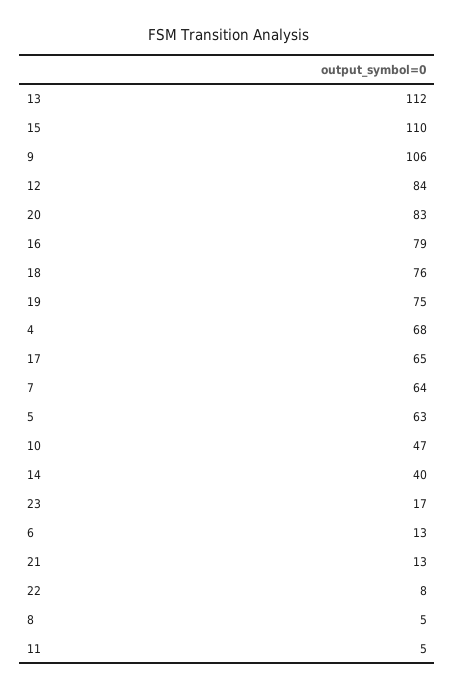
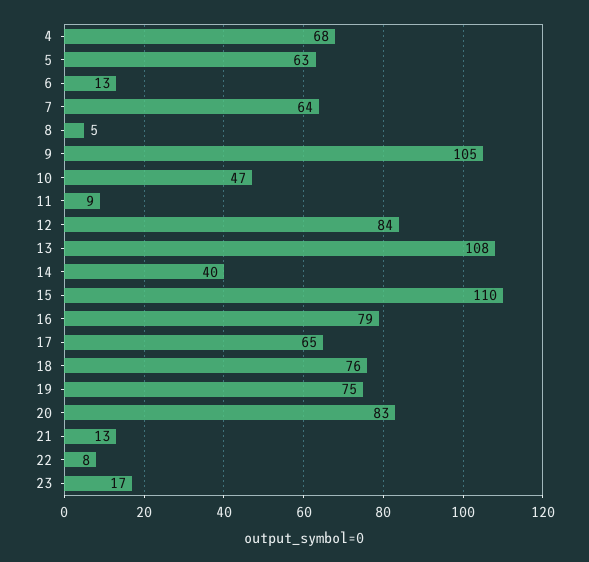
13: 112 -> 108
9: 106 -> 105
11: 5 -> 9

